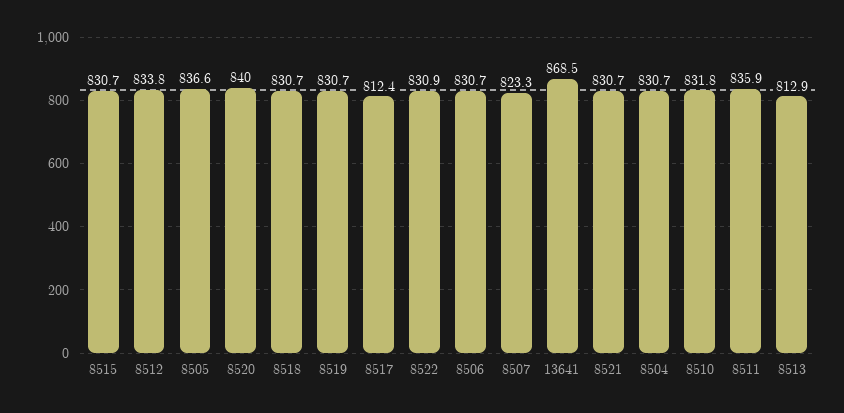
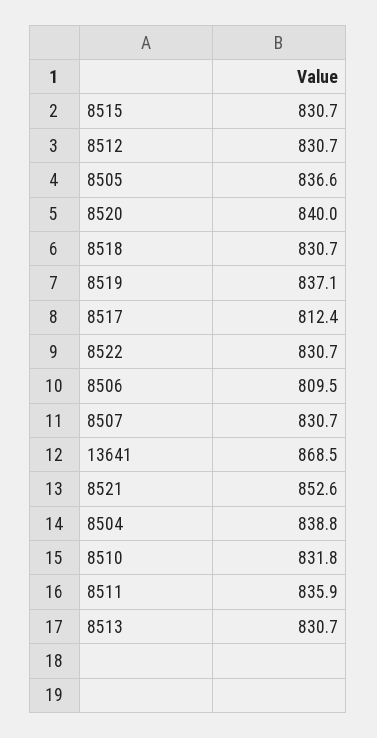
8512: 833.8 -> 830.7
8519: 830.7 -> 837.1
8522: 830.9 -> 830.7
8506: 830.7 -> 809.5
8507: 823.3 -> 830.7
8521: 830.7 -> 852.6
8504: 830.7 -> 838.8
8513: 812.9 -> 830.7

